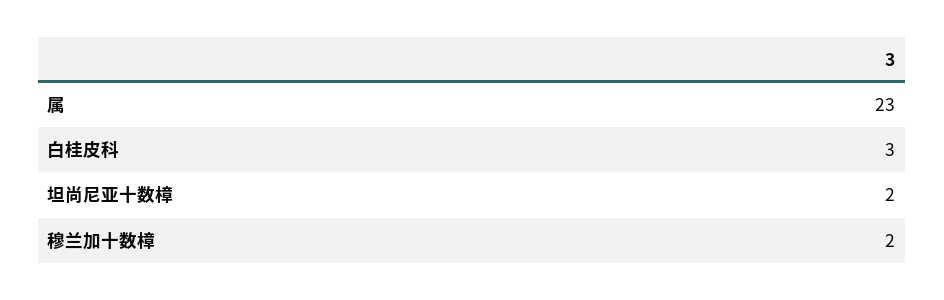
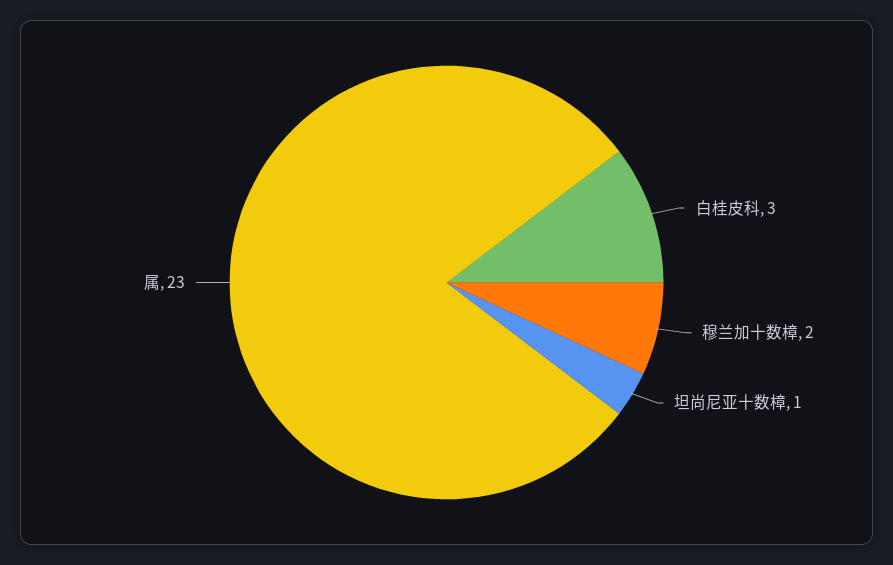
坦尚尼亚十数樟: 2 -> 1

